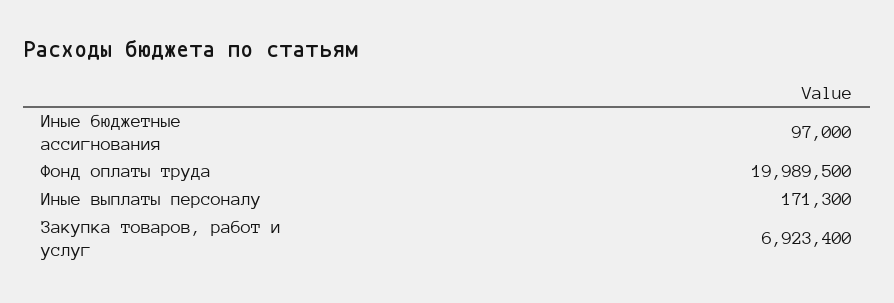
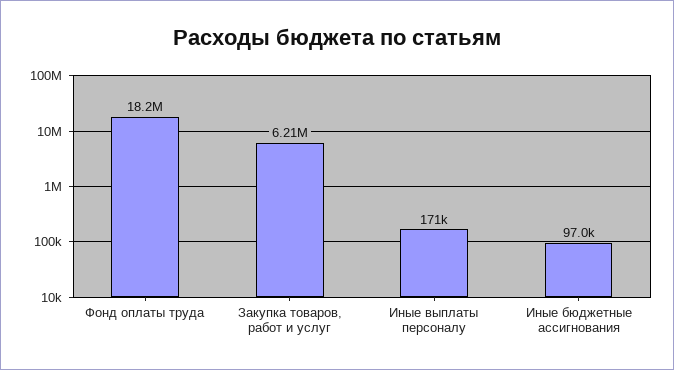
Фонд оплаты труда: 19989500 -> 18200000
Закупка товаров, работ и услуг: 6923400 -> 6210000

